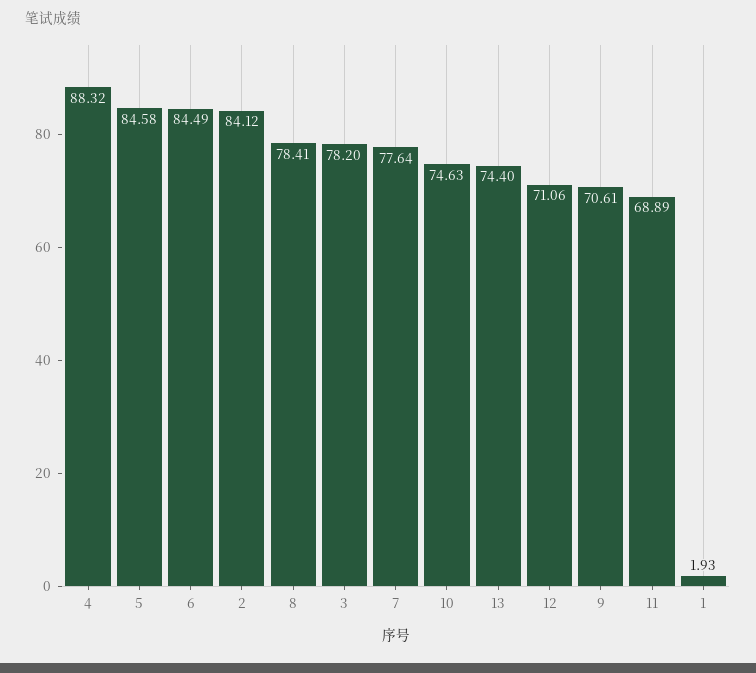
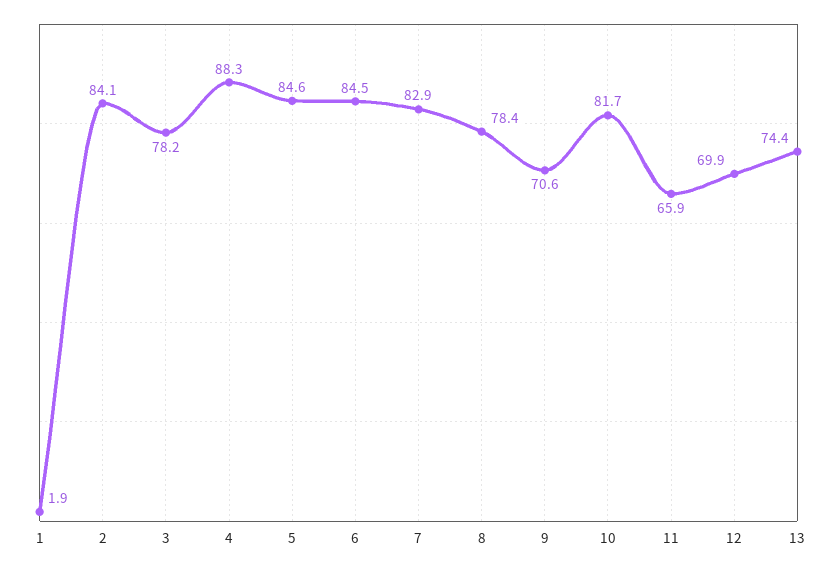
7: 77.64 -> 82.9
10: 74.63 -> 81.7
12: 71.06 -> 69.9
11: 68.89 -> 65.9

